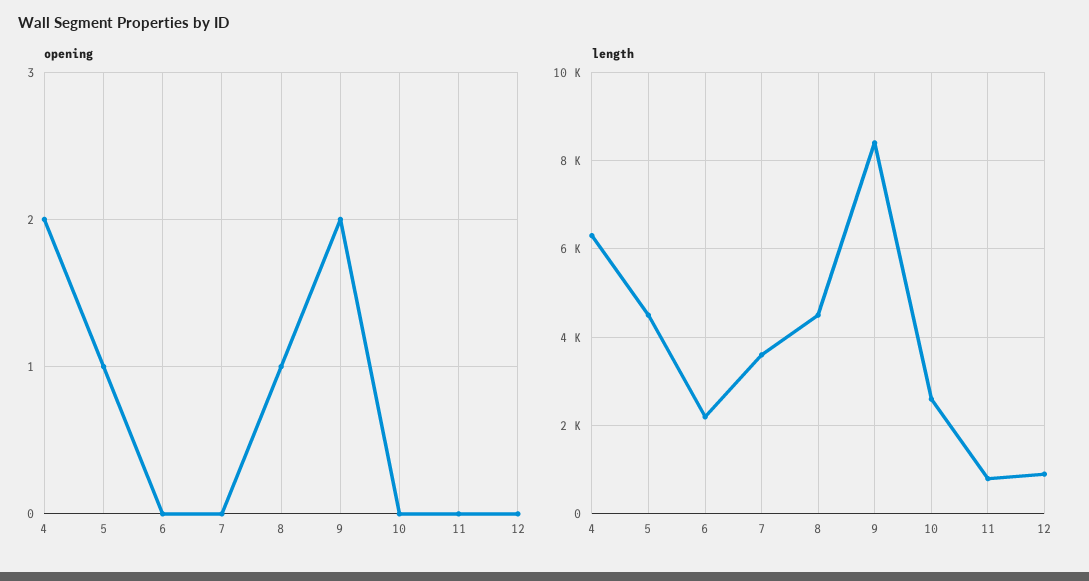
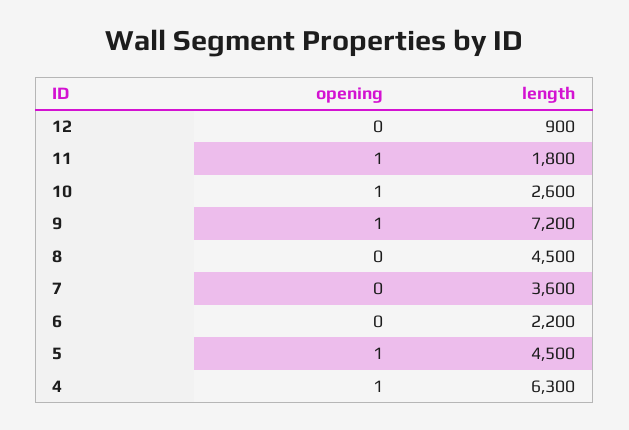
opening, 4: 2 -> 1
opening, 8: 1 -> 0
opening, 9: 2 -> 1
opening, 10: 0 -> 1
opening, 11: 0 -> 1
length, 9: 8400 -> 7200
length, 11: 800 -> 1800

